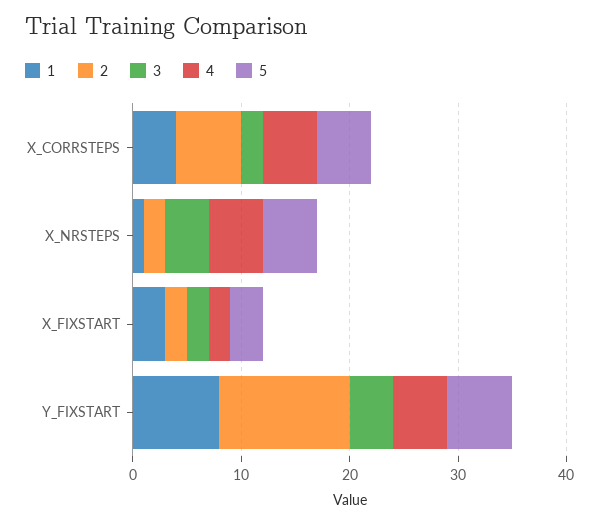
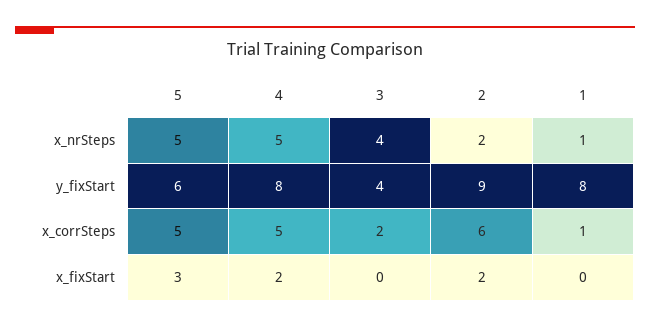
1, X_CORRSTEPS: 4 -> 1
1, X_FIXSTART: 3 -> 0
3, X_FIXSTART: 2 -> 0
2, Y_FIXSTART: 12 -> 9
4, Y_FIXSTART: 5 -> 8

